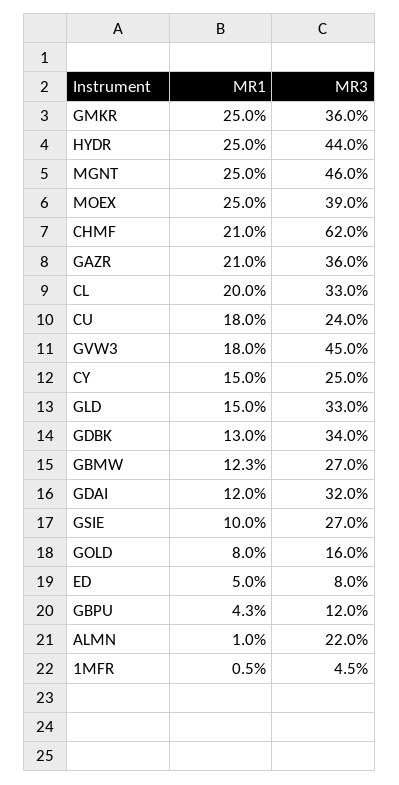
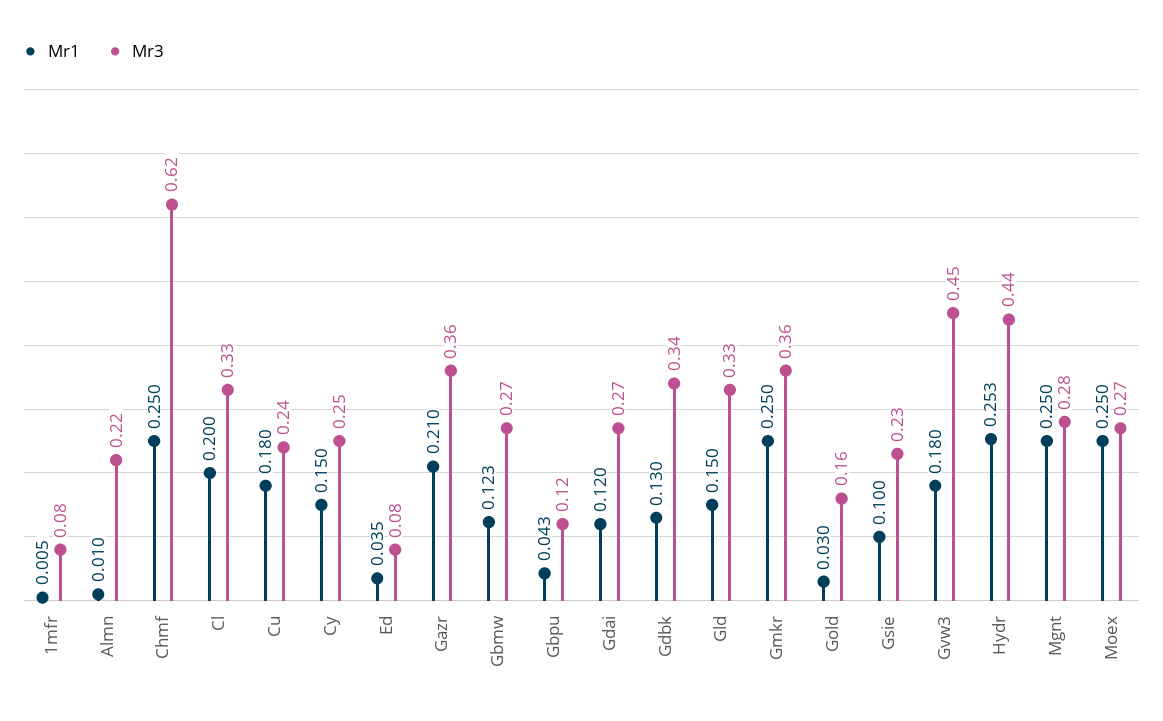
MR1, HYDR: 0.25 -> 0.253
MR3, MGNT: 0.46 -> 0.28
MR3, MOEX: 0.39 -> 0.27
MR1, CHMF: 0.21 -> 0.25
MR3, GDAI: 0.32 -> 0.27
MR3, GSIE: 0.27 -> 0.23
MR1, GOLD: 0.08 -> 0.03
MR1, ED: 0.05 -> 0.035
MR3, 1MFR: 0.045 -> 0.08

